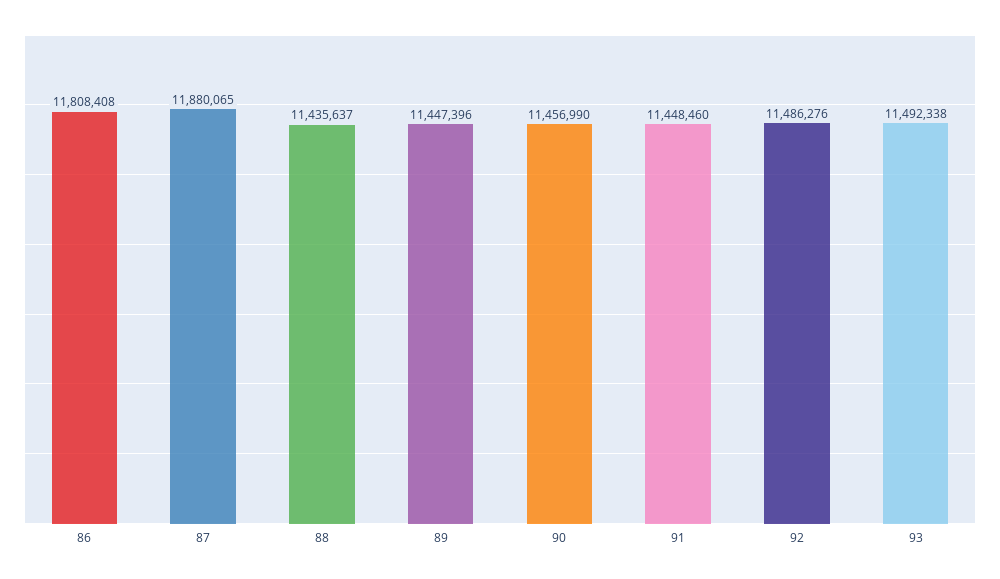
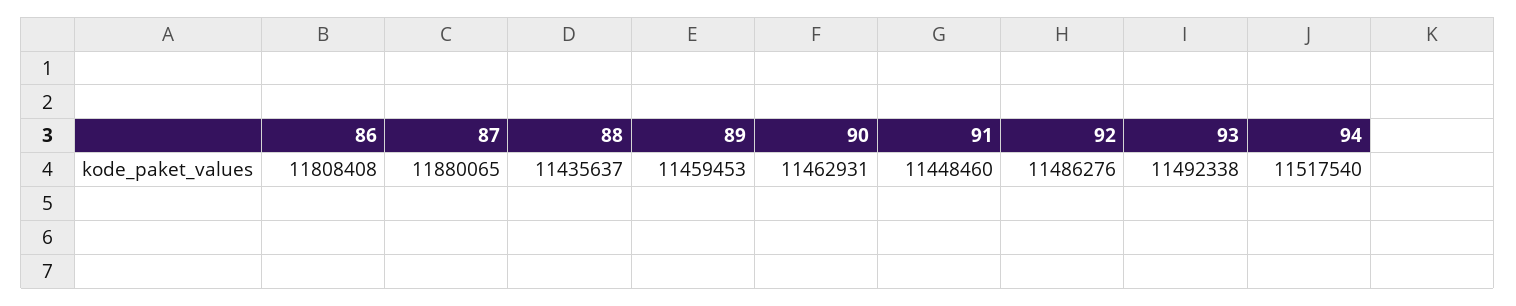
89: 11447396 -> 11459453
90: 11456990 -> 11462931
94: none -> 11517540

